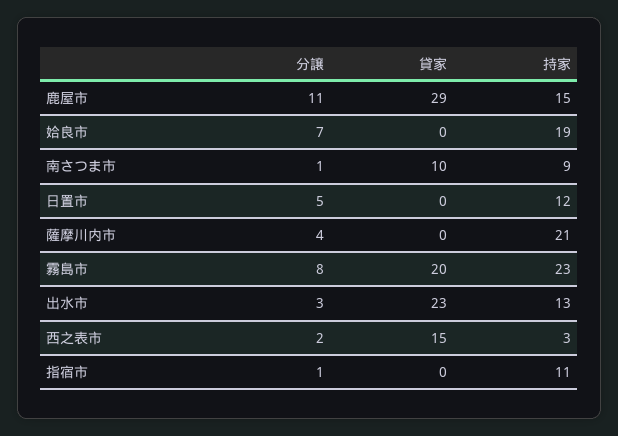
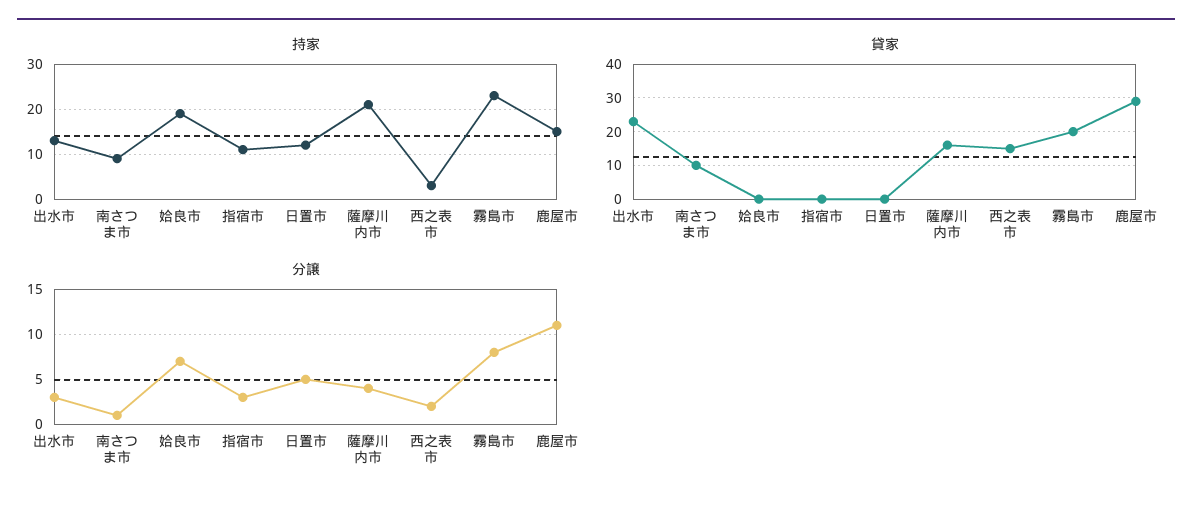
貸家, 薩摩川内市: 0 -> 15
分譲, 指宿市: 1 -> 3

